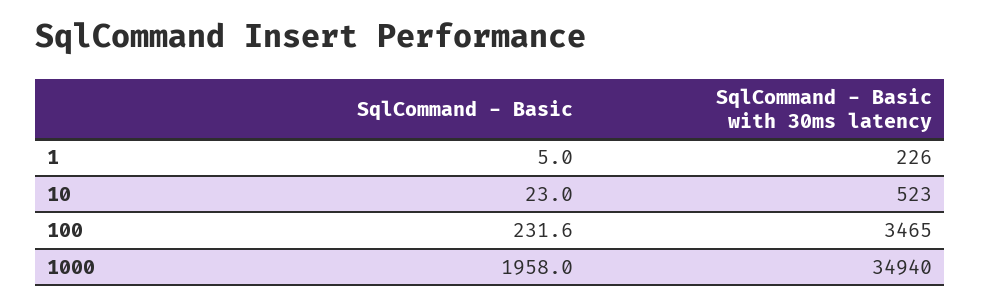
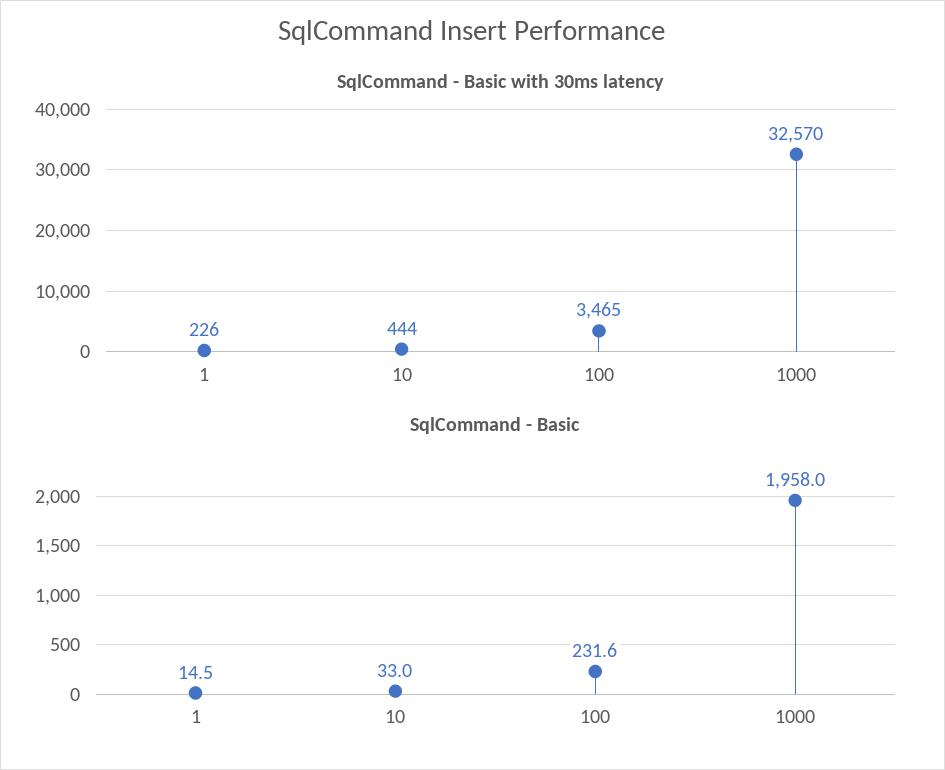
SqlCommand - Basic, 1: 5 -> 14.5
SqlCommand - Basic, 10: 23 -> 33
SqlCommand - Basic with 30ms latency, 10: 523 -> 444
SqlCommand - Basic with 30ms latency, 1000: 34940 -> 32570

